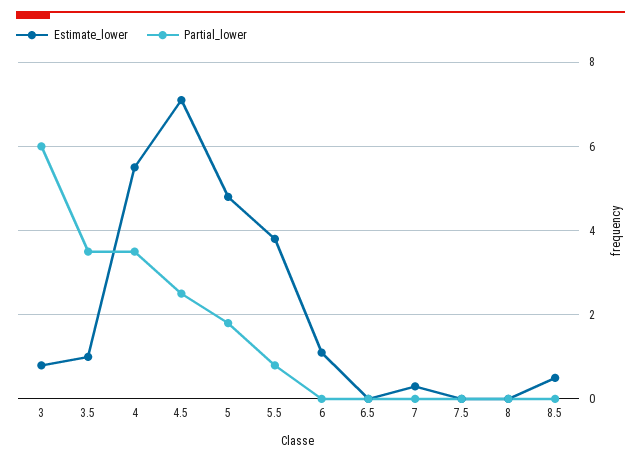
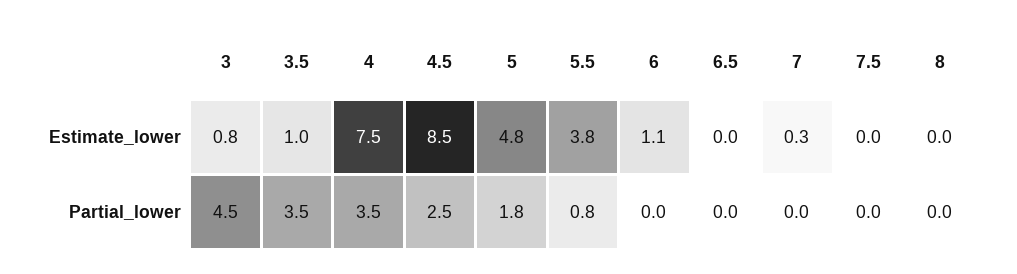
Partial_lower, 3: 6 -> 4.5
Estimate_lower, 4: 5.5 -> 7.5
Estimate_lower, 4.5: 7 -> 8.5
Estimate_lower, 8.5: 0.5 -> none
Partial_lower, 8.5: 0 -> none

